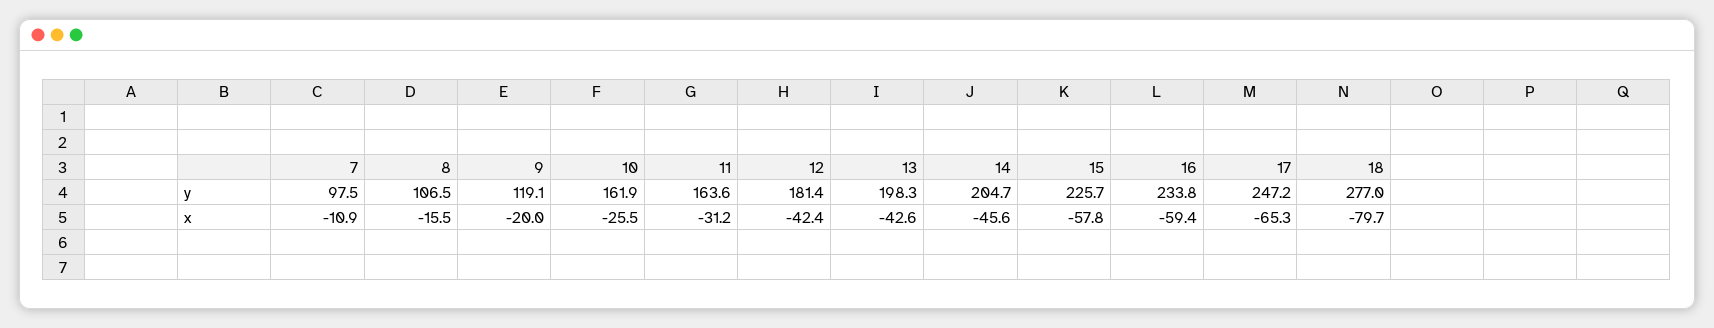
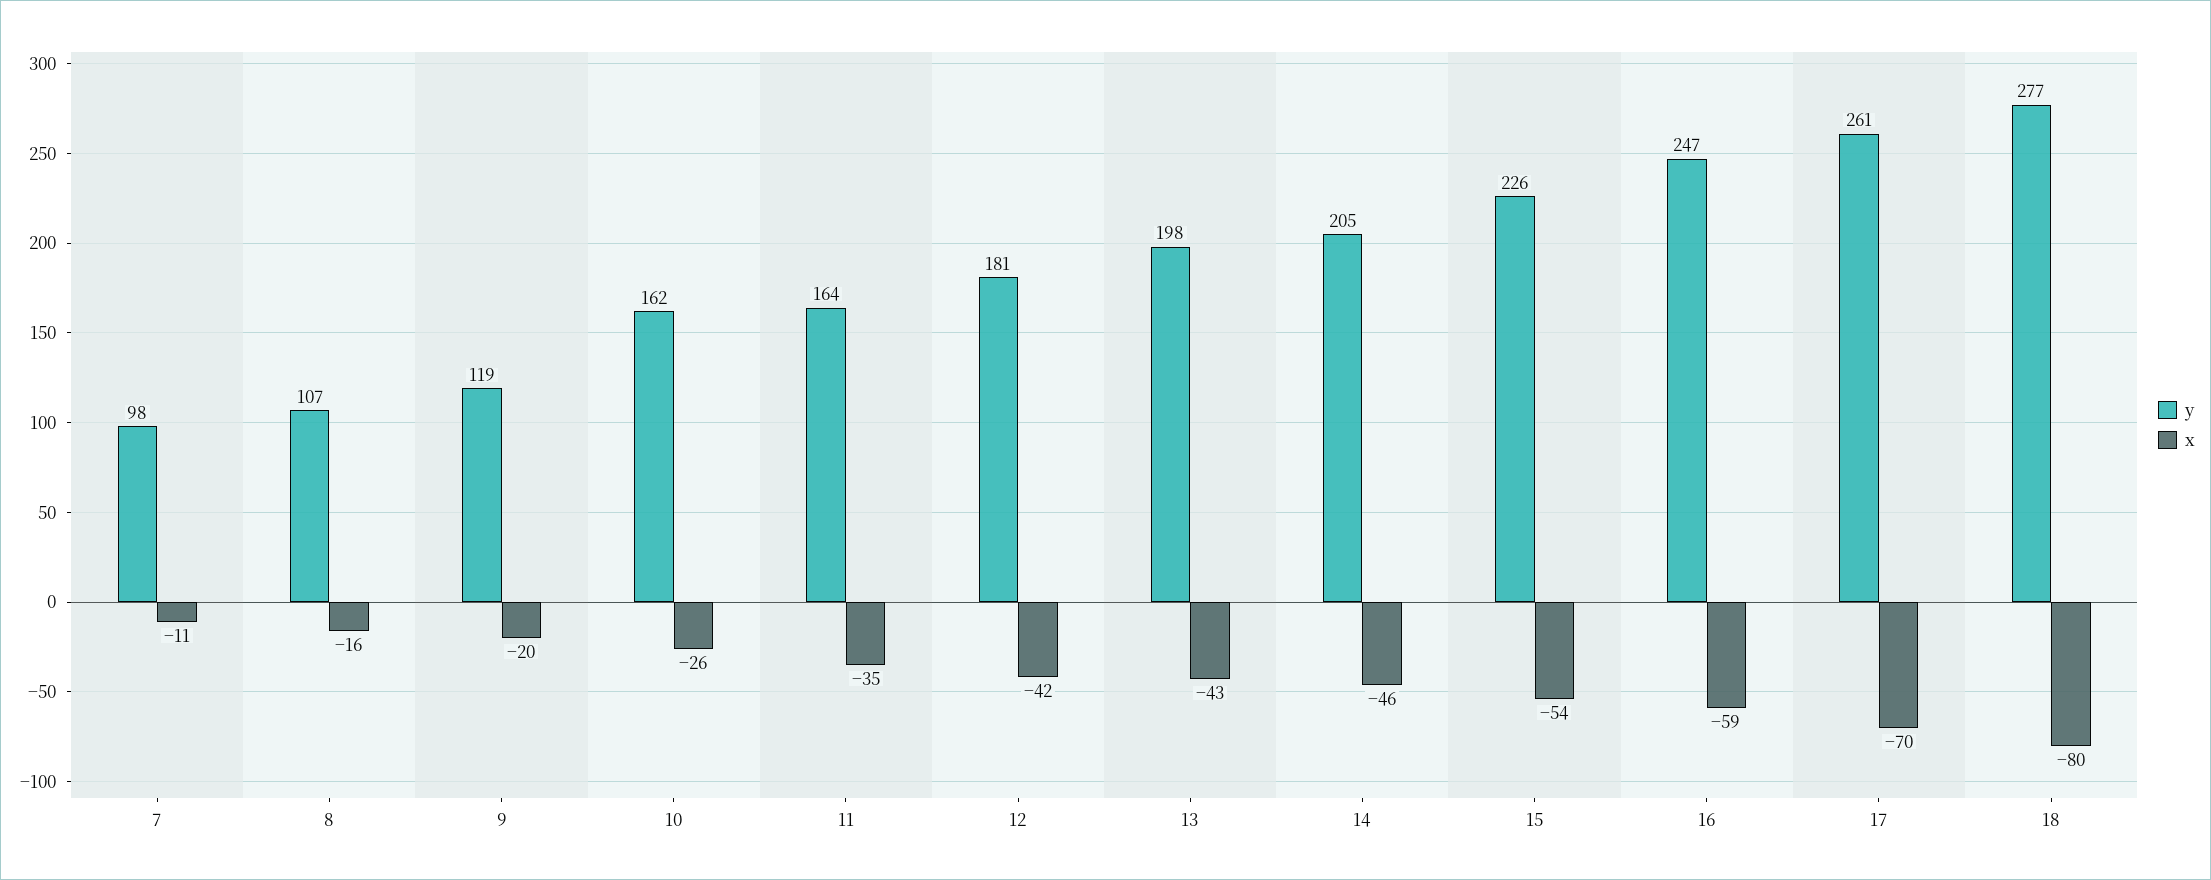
y, 16: 233.8 -> 247
y, 17: 247.2 -> 261
x, 11: -31.2 -> -35
x, 15: -57.8 -> -54
x, 17: -65.3 -> -70

